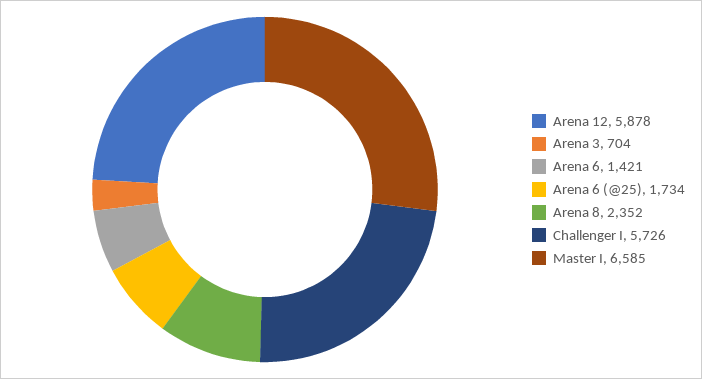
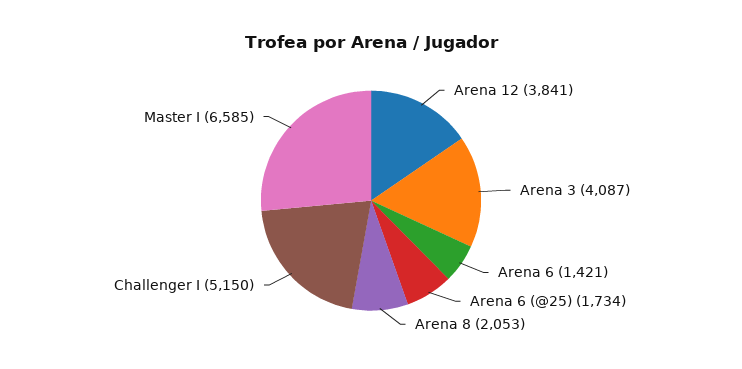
Arena 12: 5878 -> 3841
Arena 3: 704 -> 4087
Arena 8: 2352 -> 2053
Challenger I: 5726 -> 5150

